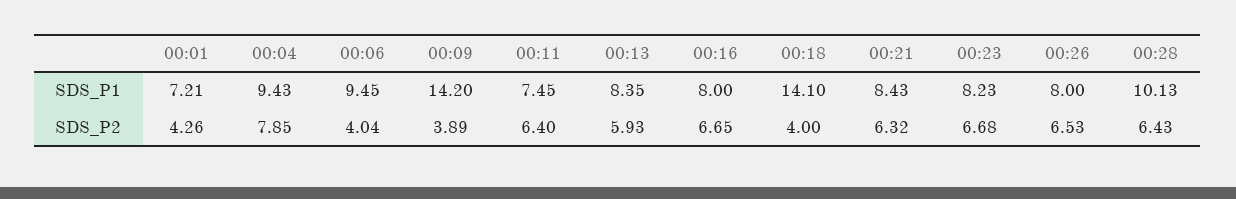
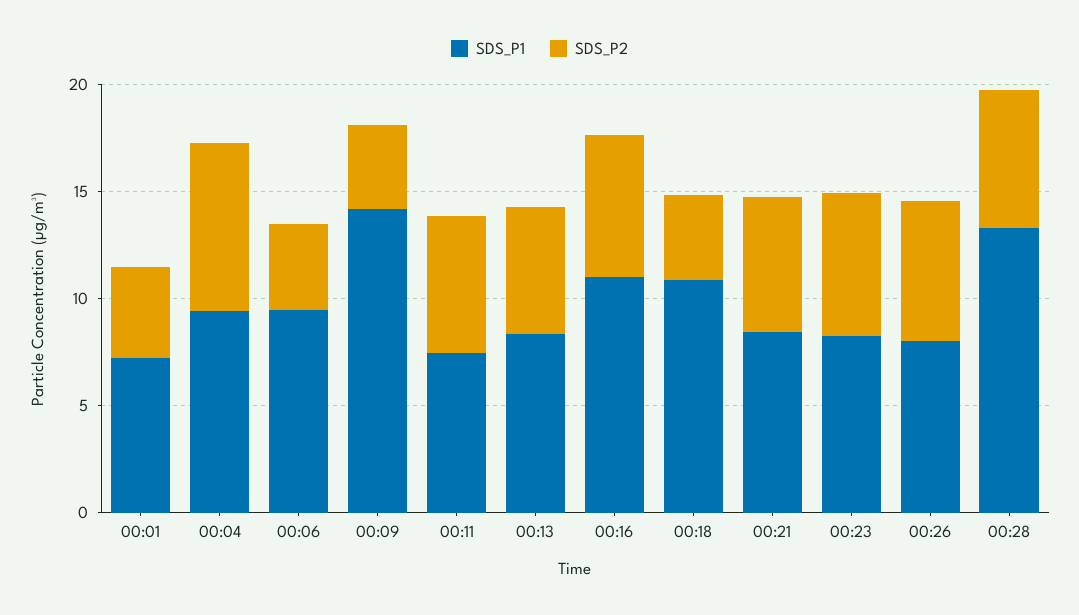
SDS_P1, 00:16: 8 -> 11
SDS_P1, 00:18: 14.1 -> 11
SDS_P1, 00:28: 10.13 -> 13

